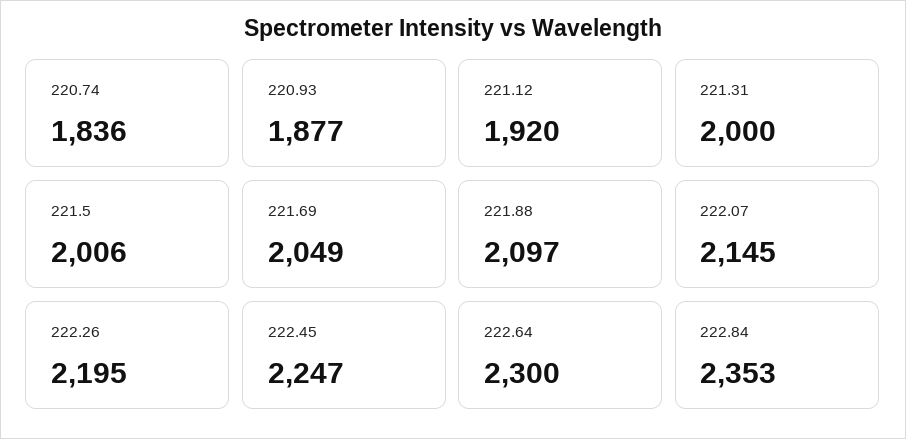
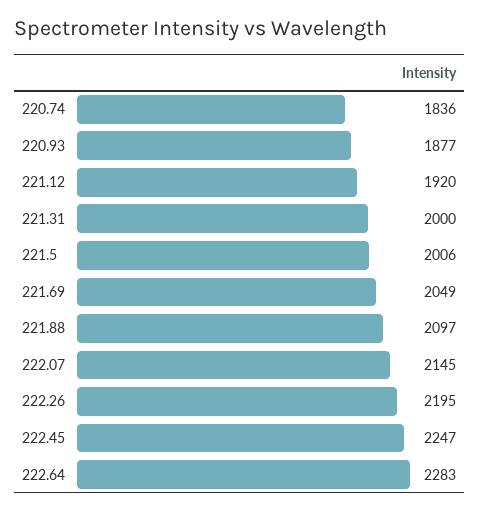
222.64: 2300 -> 2283
222.84: 2353 -> none

